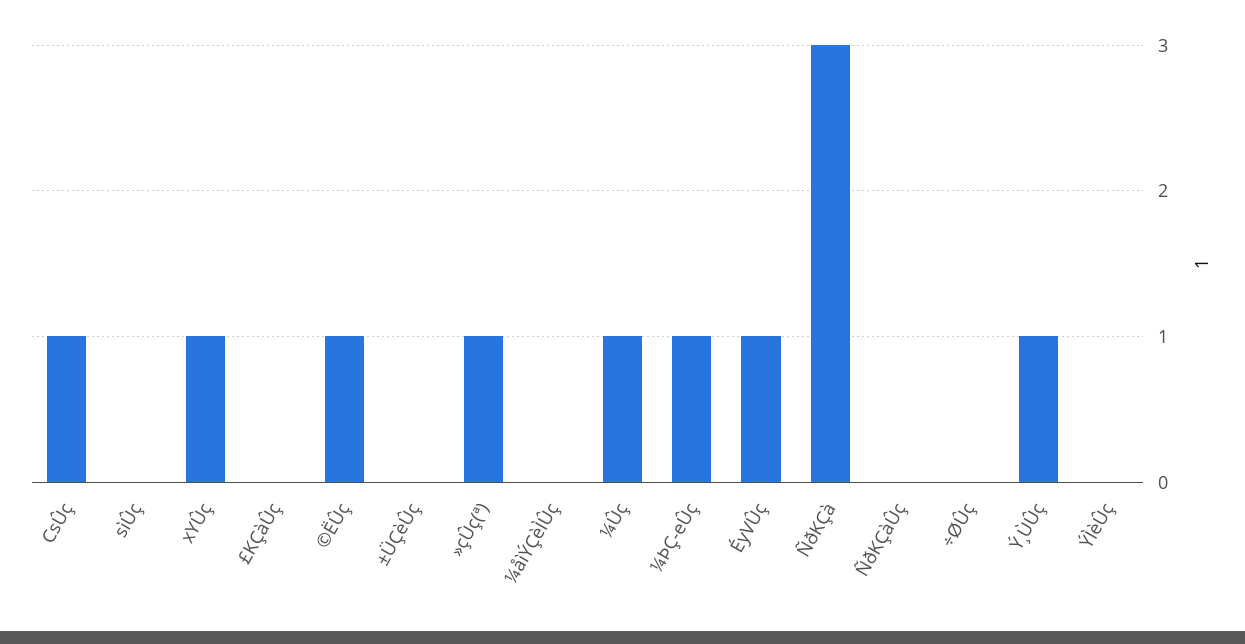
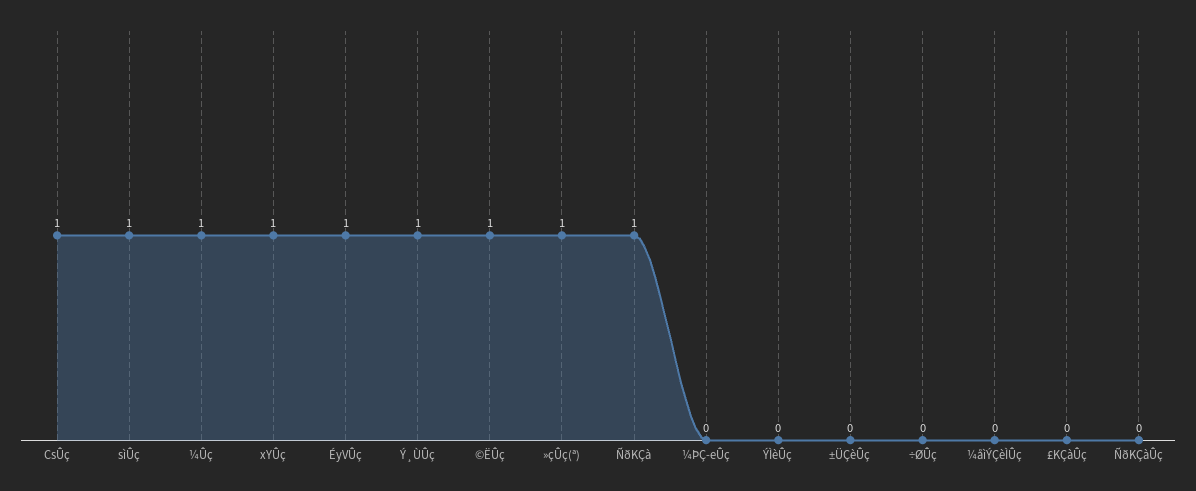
sìÛç: 0 -> 1
¼ÞÇ-eÛç: 1 -> 0
ÑðKÇà: 3 -> 1

